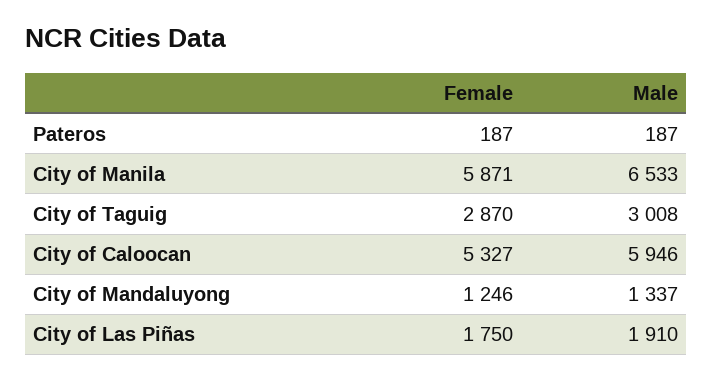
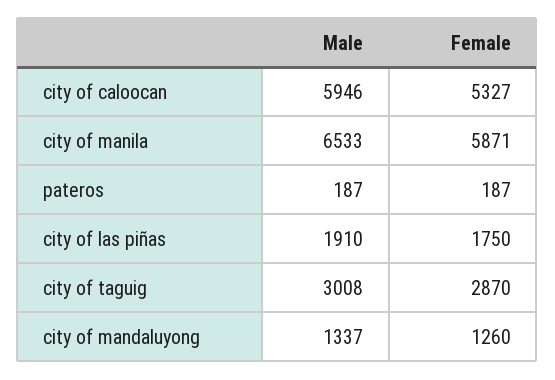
Female, City of Mandaluyong: 1246 -> 1260

